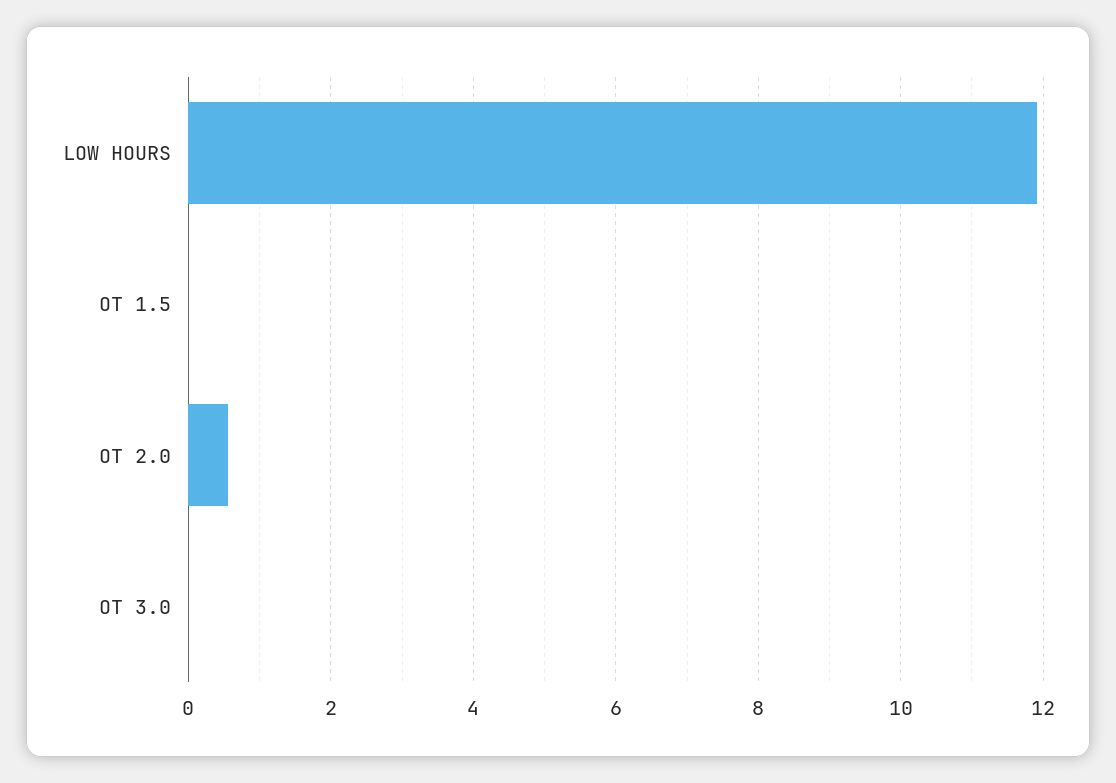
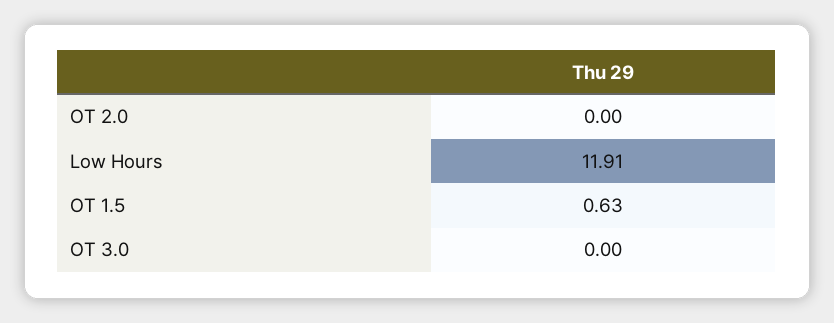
OT 1.5: 0 -> 0.63
OT 2.0: 0.6 -> 0

